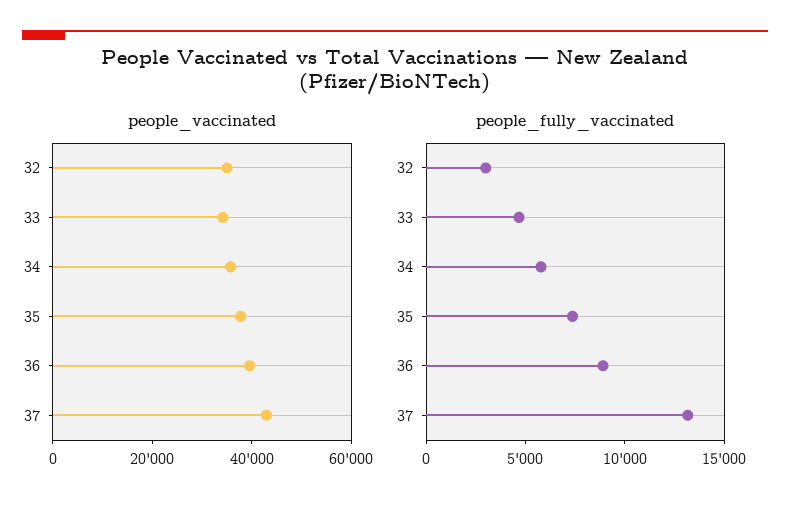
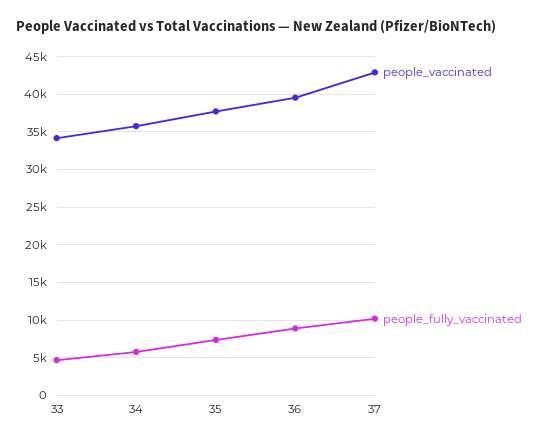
people_vaccinated, 32: 35000 -> none
people_fully_vaccinated, 32: 3000 -> none
people_fully_vaccinated, 37: 13000 -> 10000

